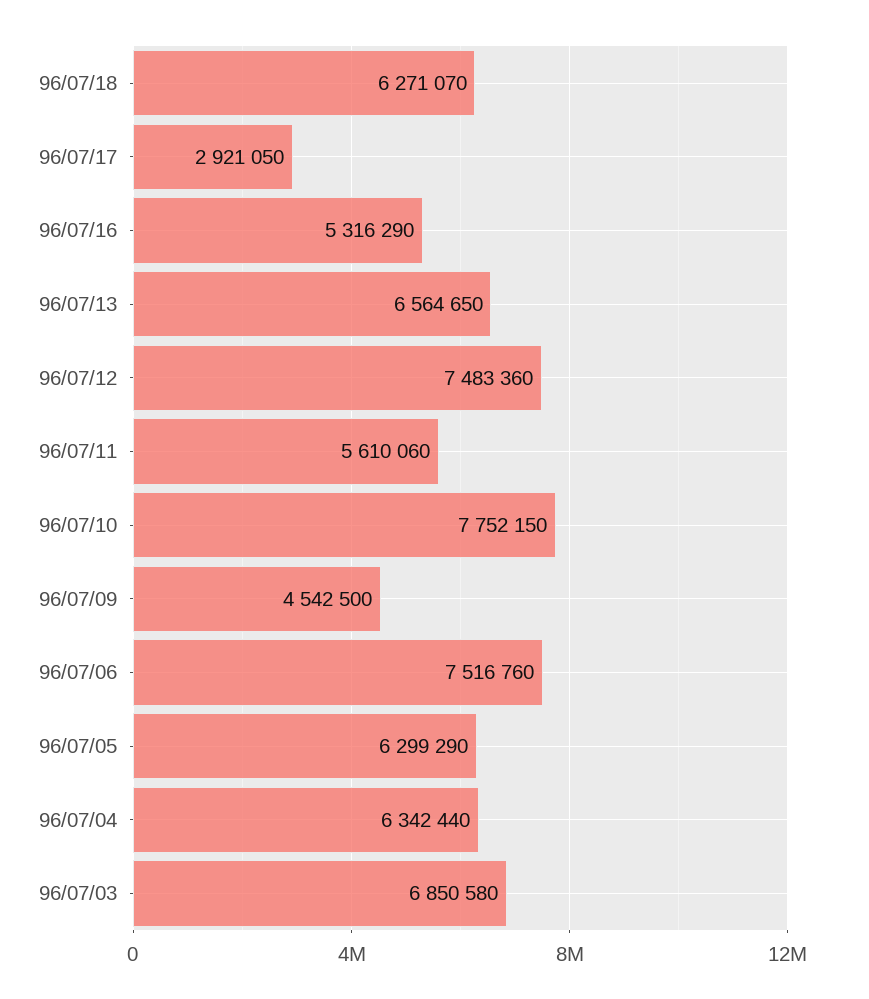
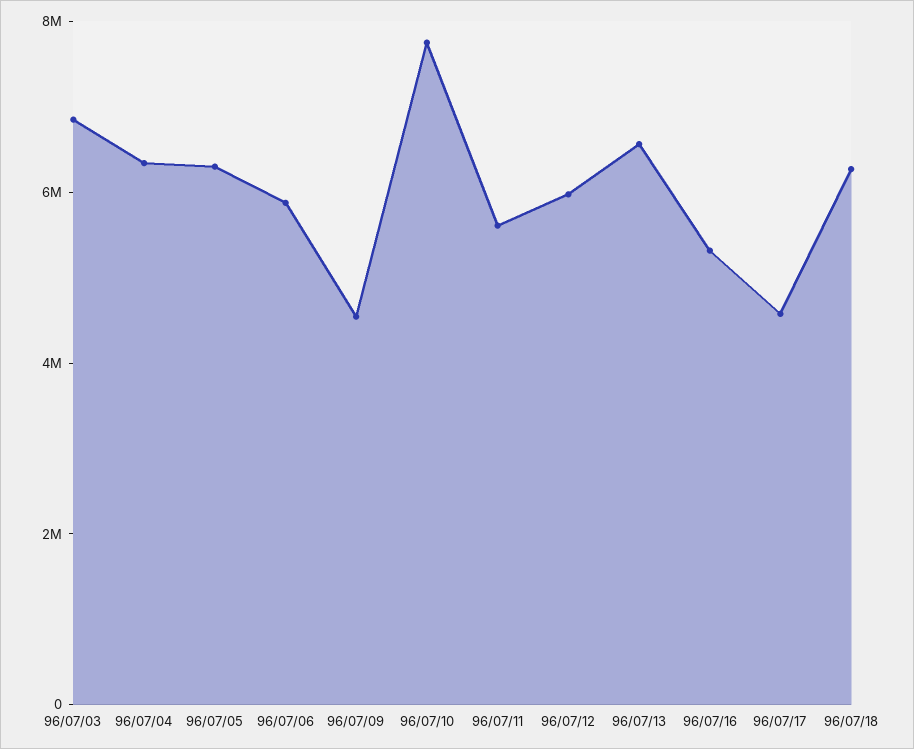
96/07/17: 2921050 -> 4500000
96/07/12: 7483360 -> 6000000
96/07/06: 7516760 -> 6000000

